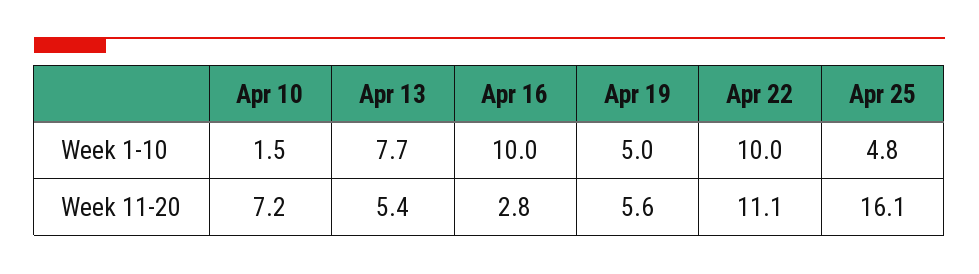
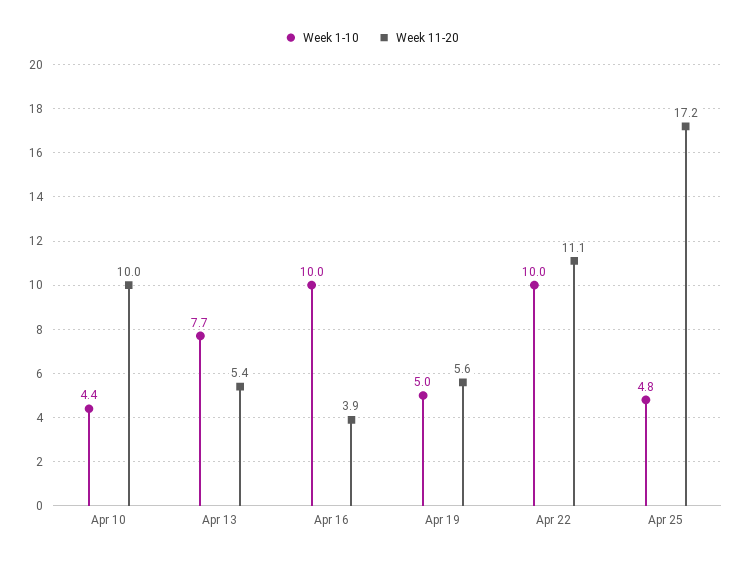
Week 1-10, Apr 10: 1.5 -> 4.4
Week 11-20, Apr 10: 7.2 -> 10
Week 11-20, Apr 16: 2.8 -> 3.9
Week 11-20, Apr 25: 16.1 -> 17.2

